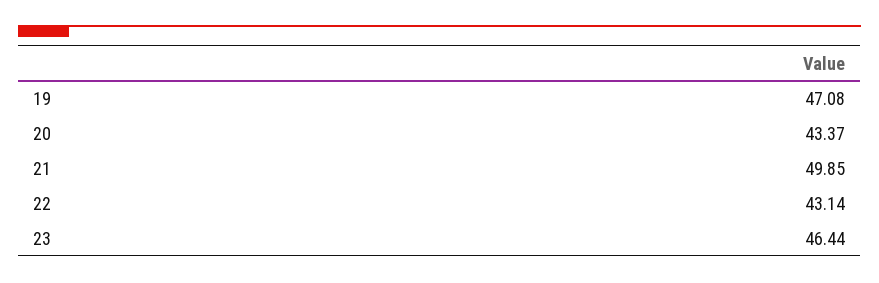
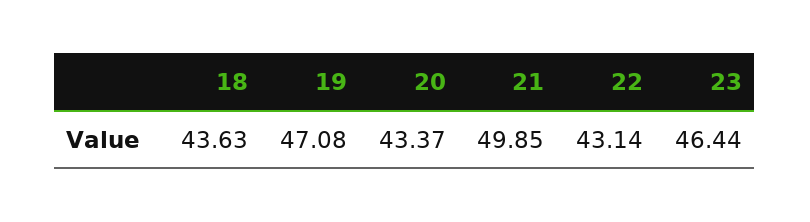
18: none -> 43.63

